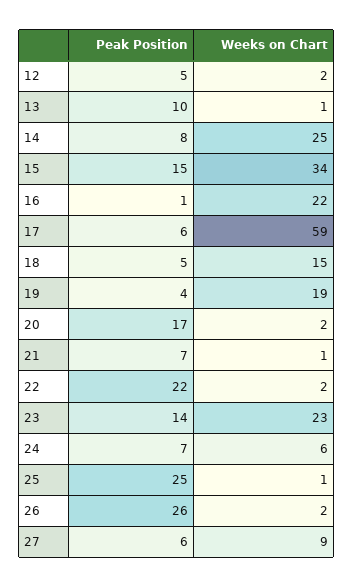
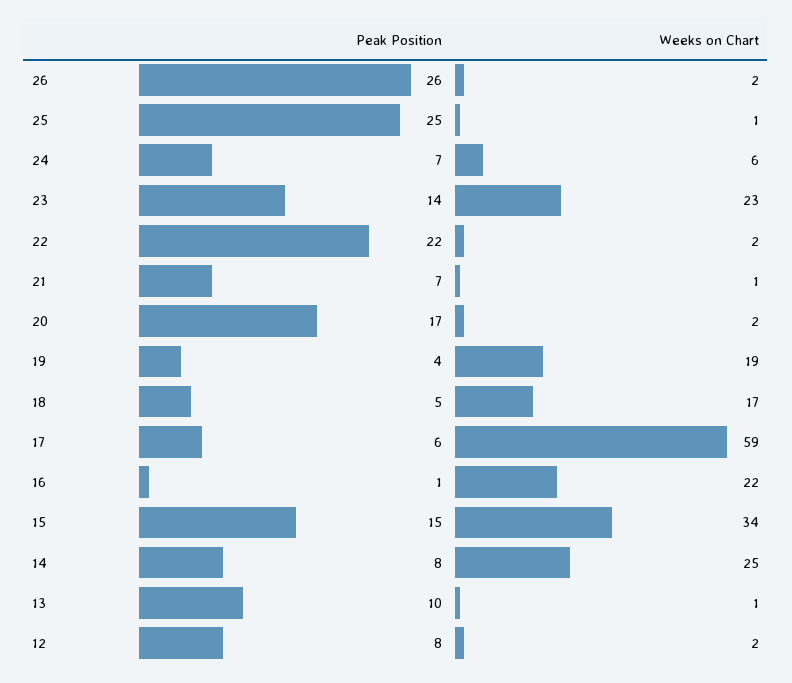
Peak Position, 12: 5 -> 8
Weeks on Chart, 18: 15 -> 17
Peak Position, 27: 6 -> none
Weeks on Chart, 27: 9 -> none

